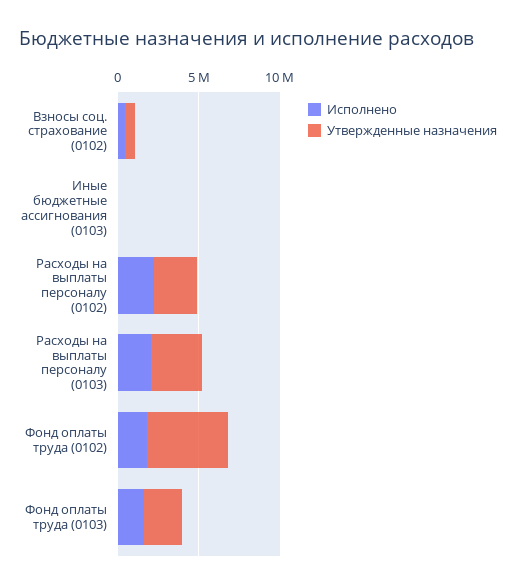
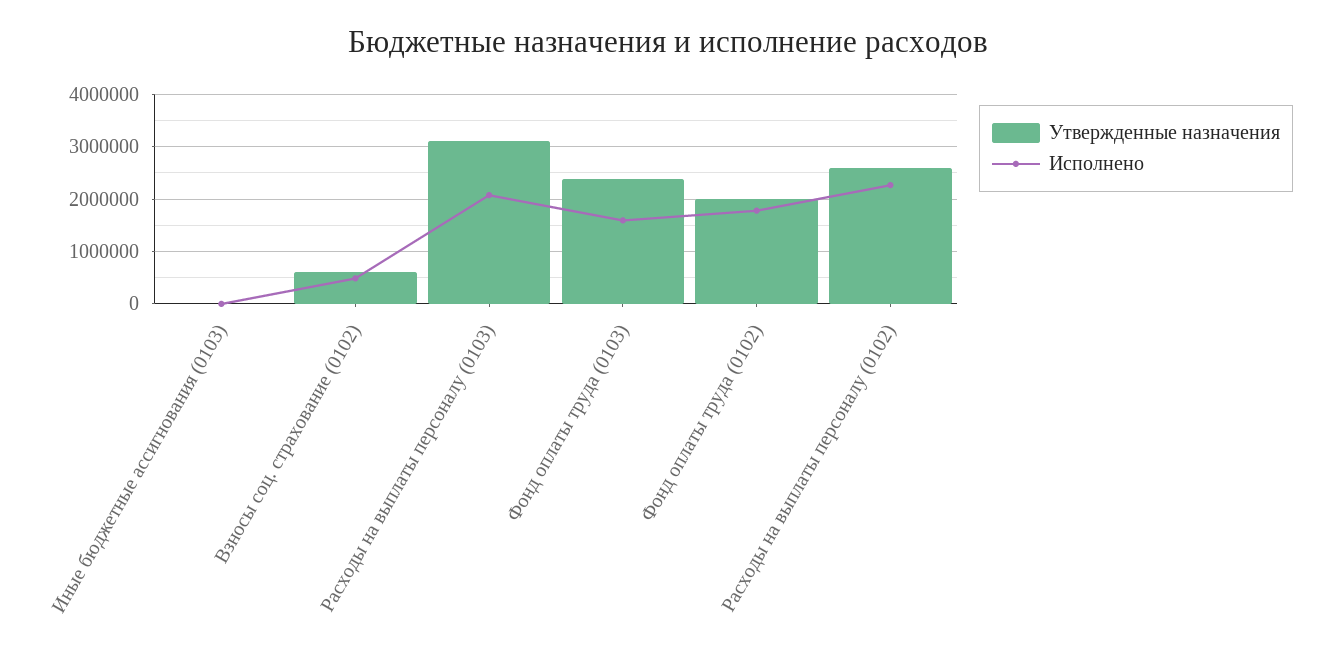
Утвержденные назначения, Фонд оплаты труда (0102): 5000000 -> 2000000

